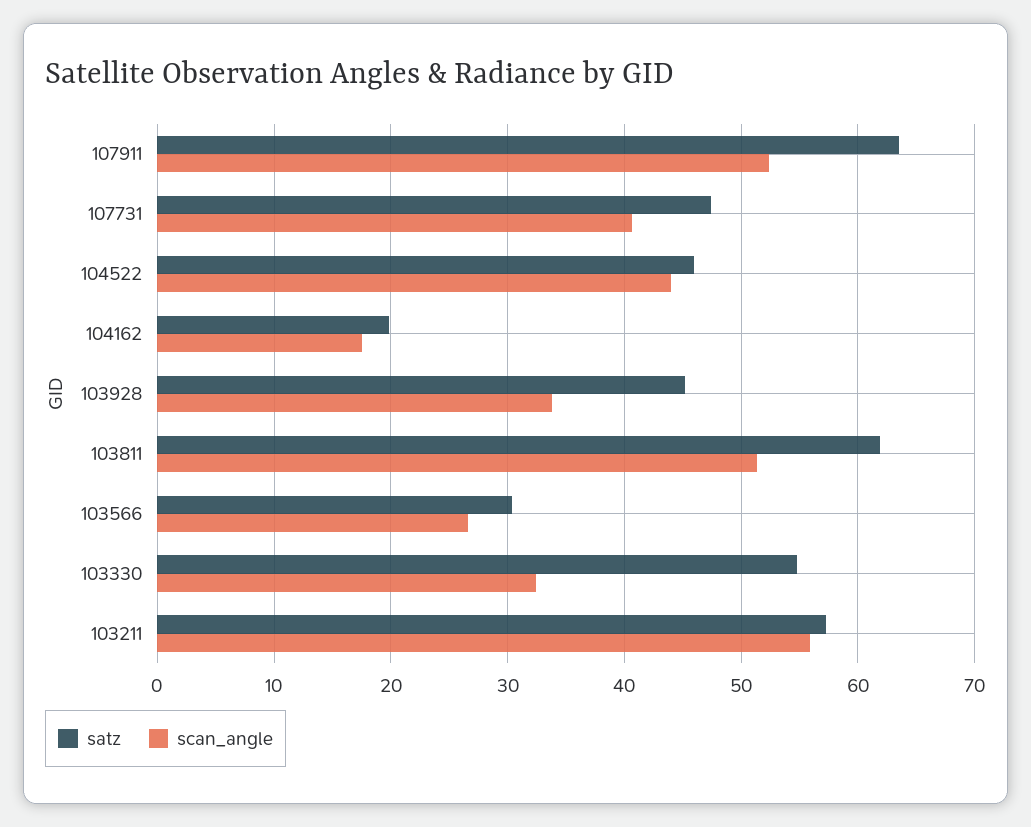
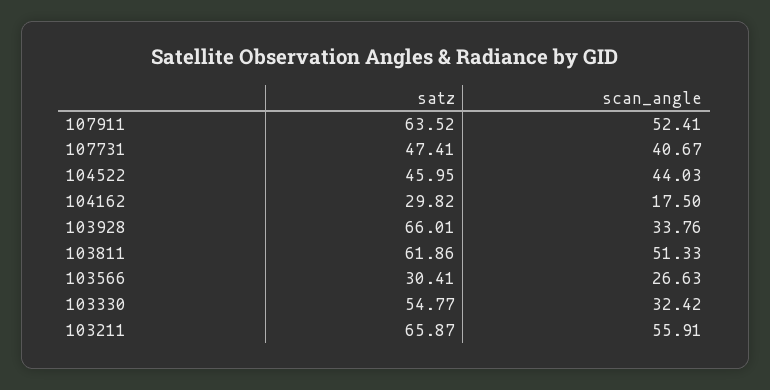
satz, 104162: 20 -> 29.82
satz, 103928: 45 -> 66.01
satz, 103211: 57 -> 65.87

